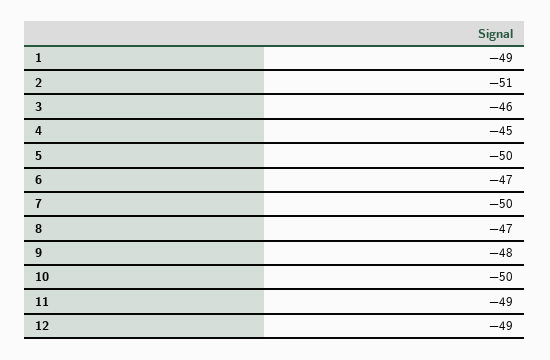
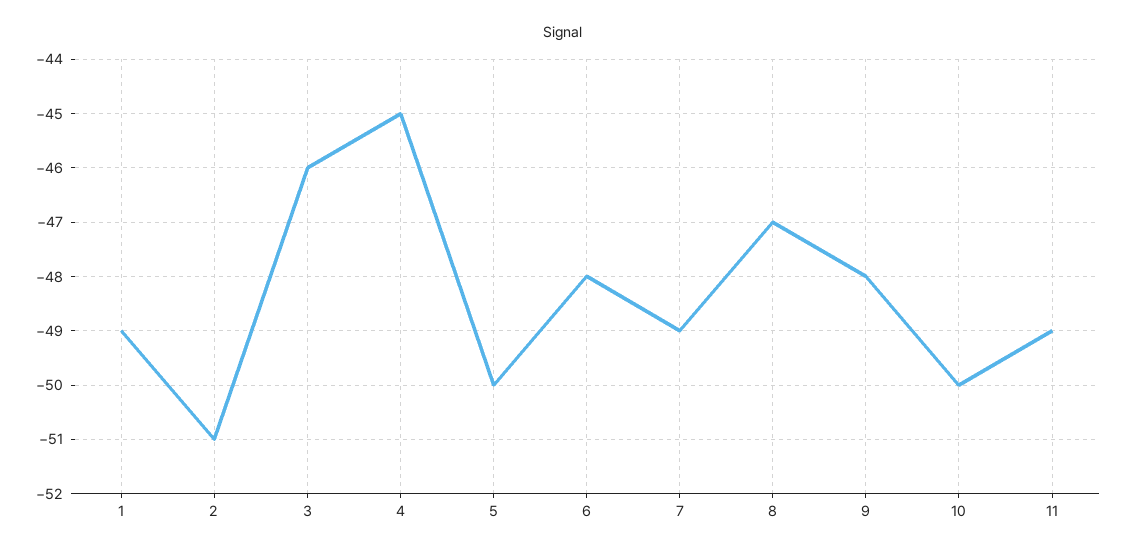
6: -47 -> -48
7: -50 -> -49
12: -49 -> none

